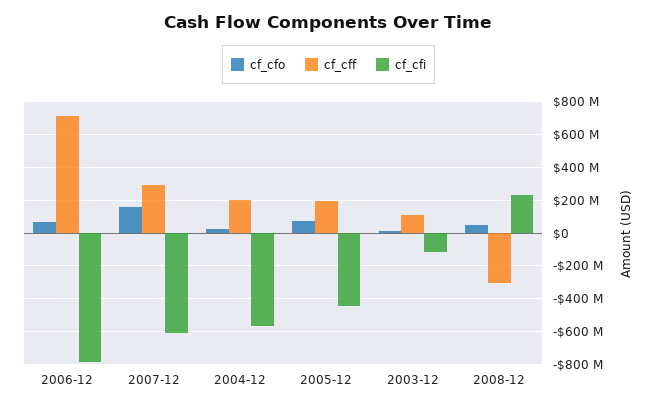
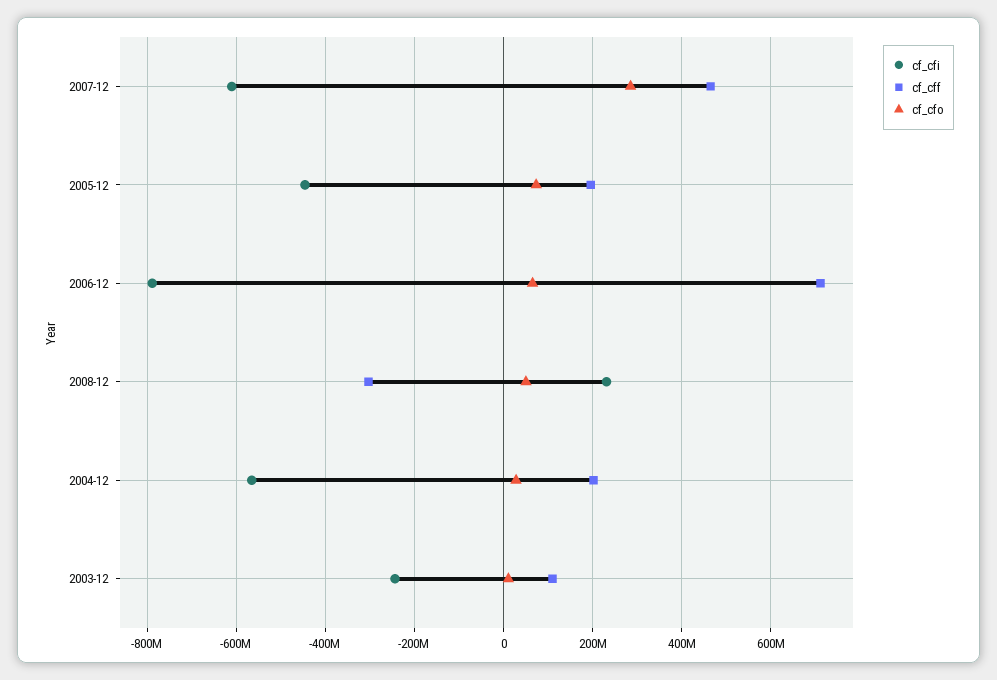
cf_cfo, 2007-12: 150000000 -> 280000000
cf_cff, 2007-12: 300000000 -> 460000000
cf_cfi, 2003-12: -100000000 -> -240000000

